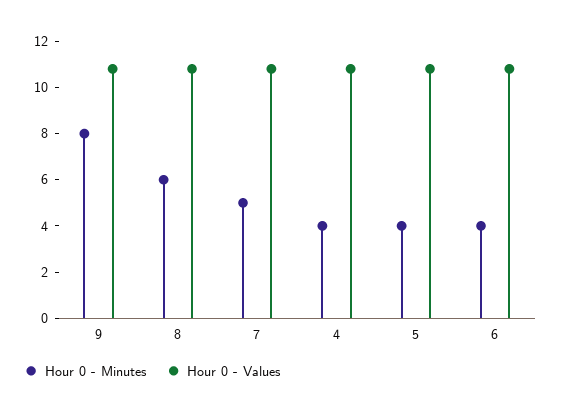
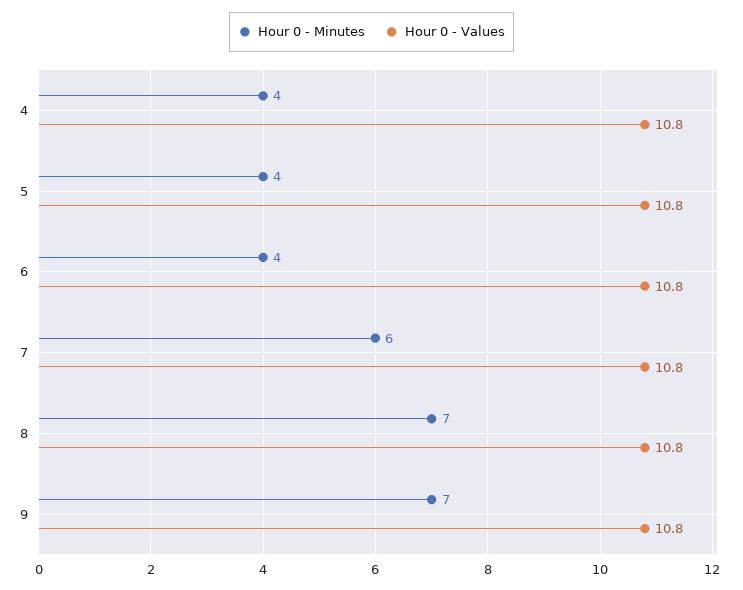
Hour 0 - Minutes, 9: 8 -> 7
Hour 0 - Minutes, 8: 6 -> 7
Hour 0 - Minutes, 7: 5 -> 6

